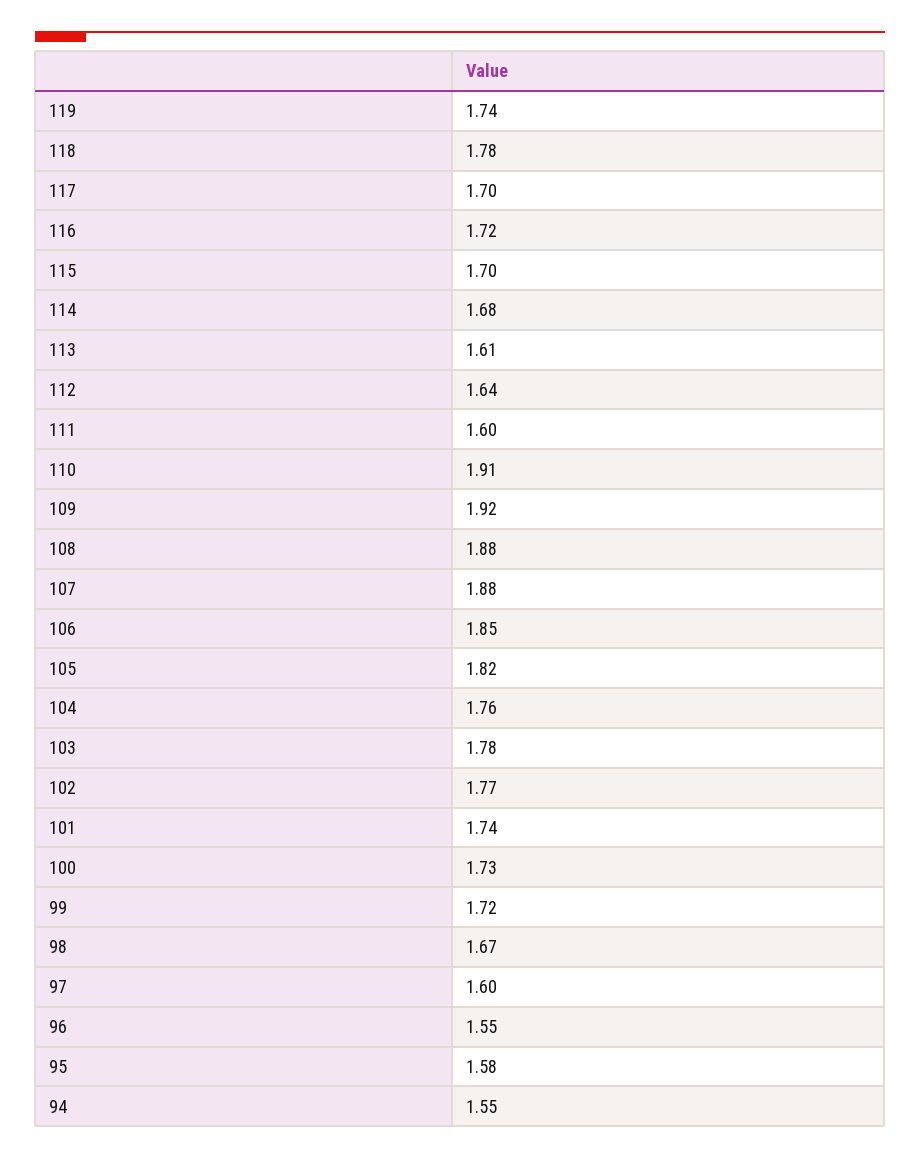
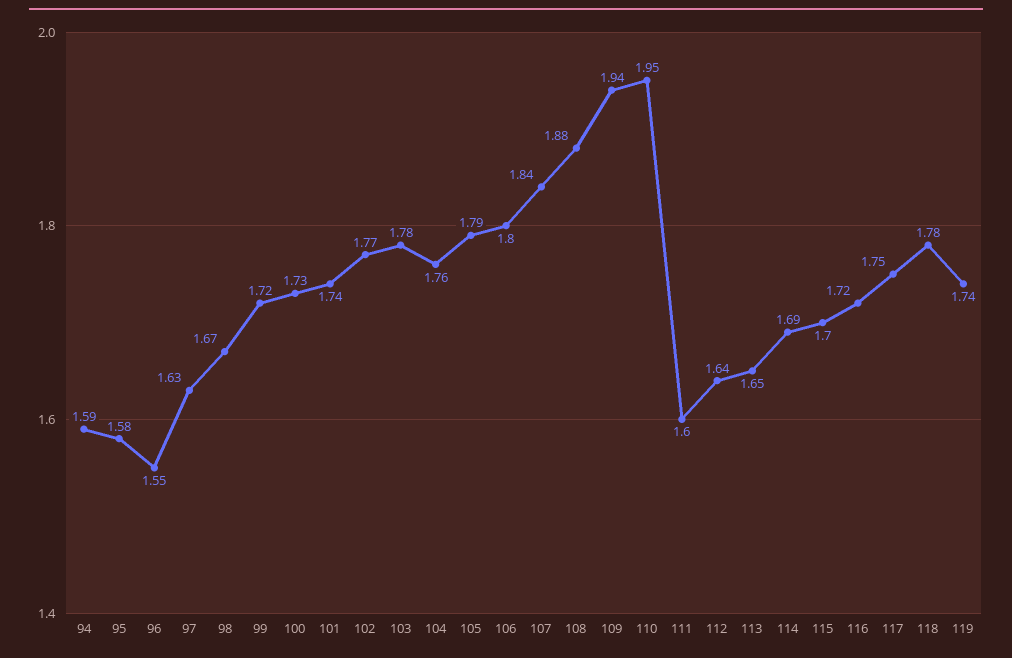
117: 1.7 -> 1.75
114: 1.68 -> 1.69
113: 1.61 -> 1.65
110: 1.91 -> 1.95
109: 1.92 -> 1.94
107: 1.88 -> 1.84
106: 1.85 -> 1.8
105: 1.82 -> 1.79
97: 1.6 -> 1.63
94: 1.55 -> 1.59

